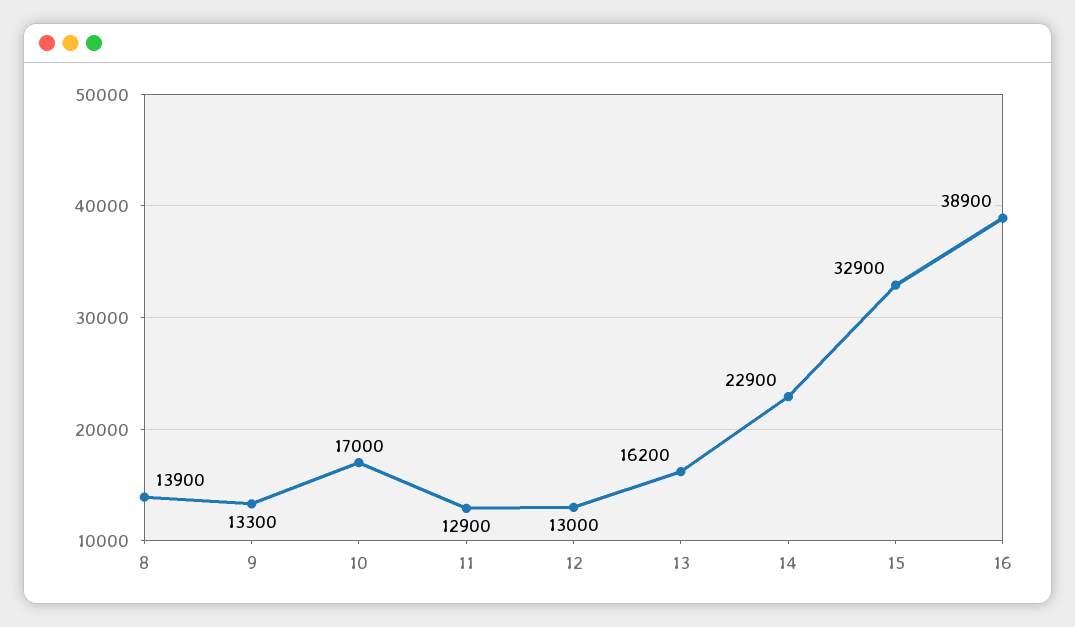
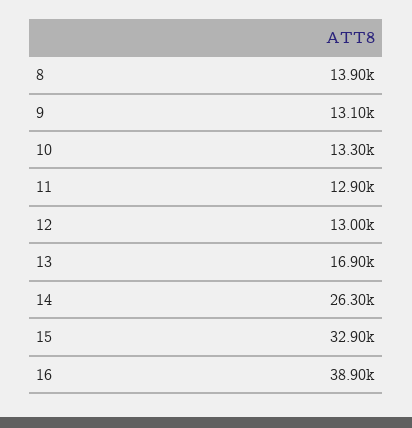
9: 13300 -> 13100
10: 17000 -> 13300
13: 16200 -> 16900
14: 22900 -> 26300

